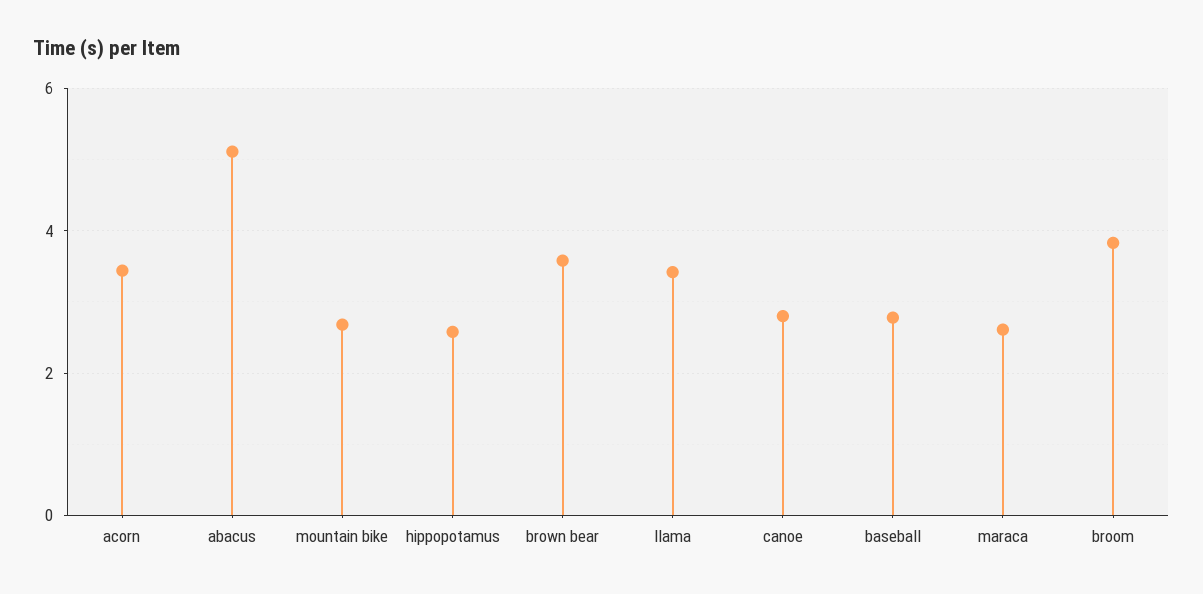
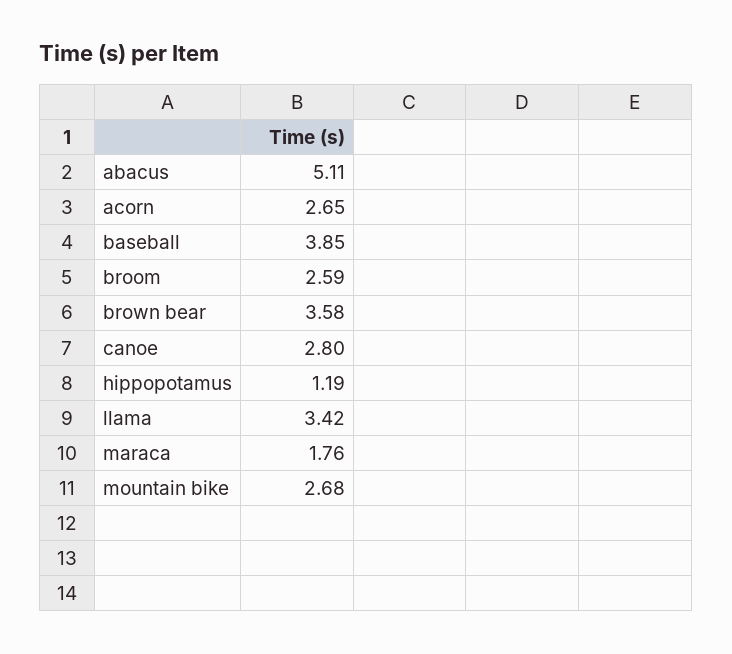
acorn: 3.4 -> 2.65
hippopotamus: 2.6 -> 1.19
baseball: 2.8 -> 3.85
maraca: 2.6 -> 1.76
broom: 3.8 -> 2.59

